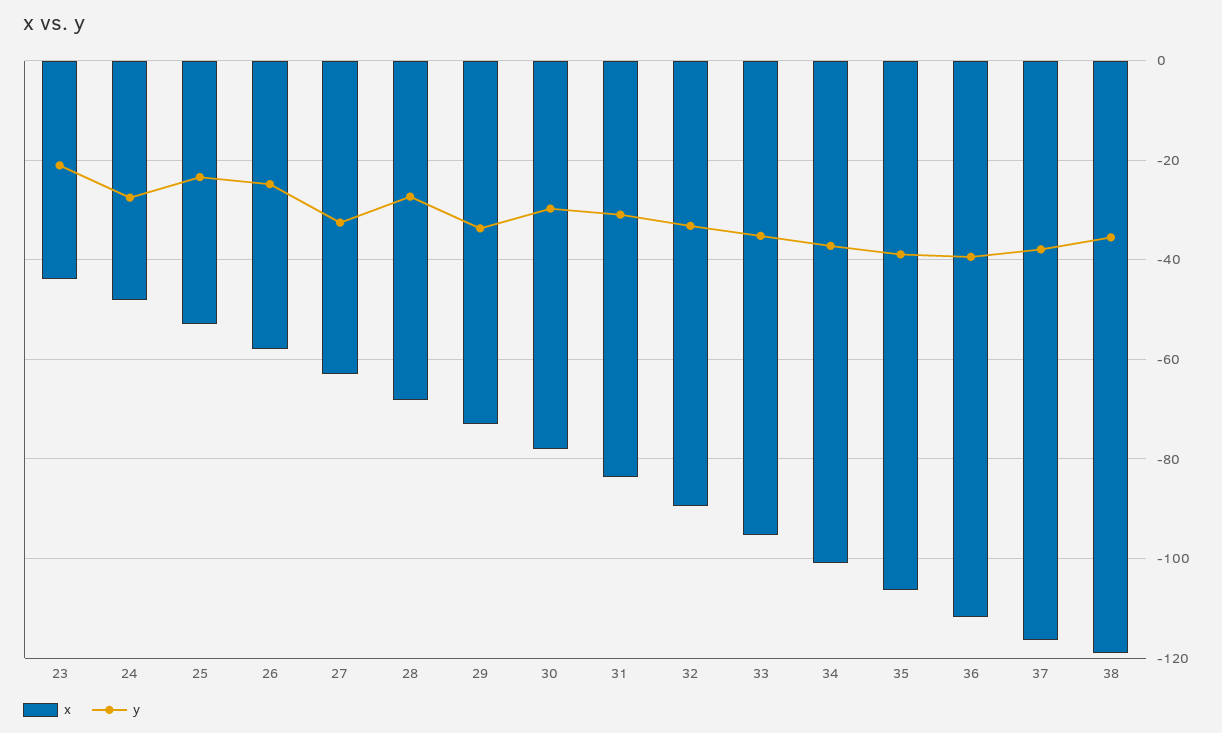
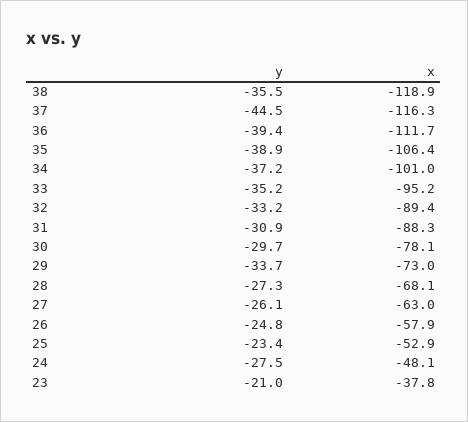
x, 23: -44 -> -37.8
y, 27: -32 -> -26.1
x, 31: -84 -> -88.3
y, 37: -38 -> -44.5

